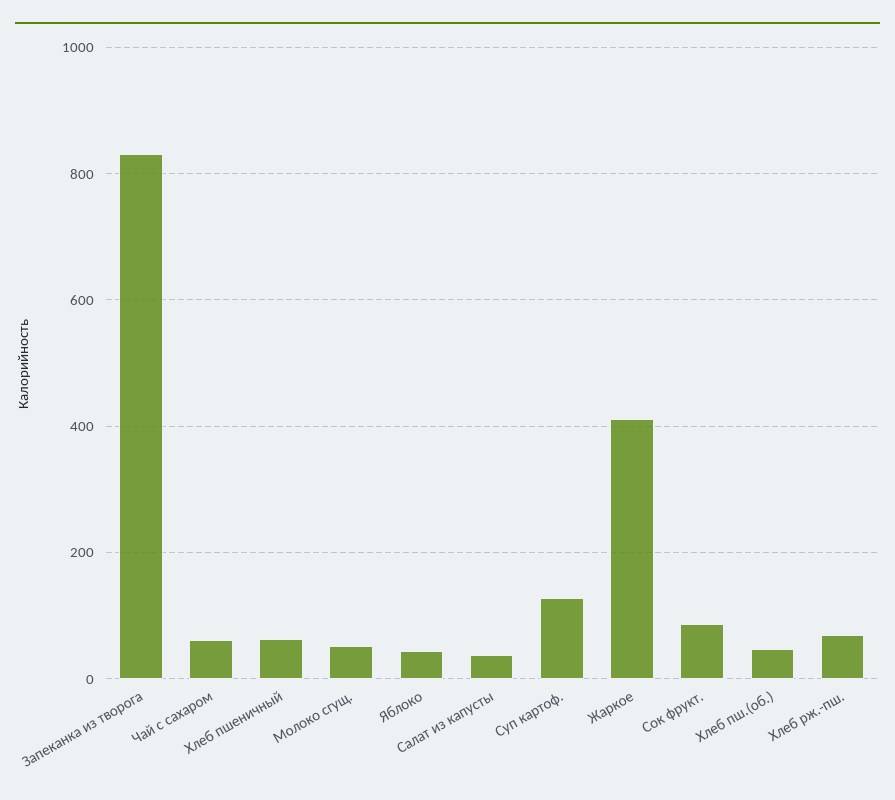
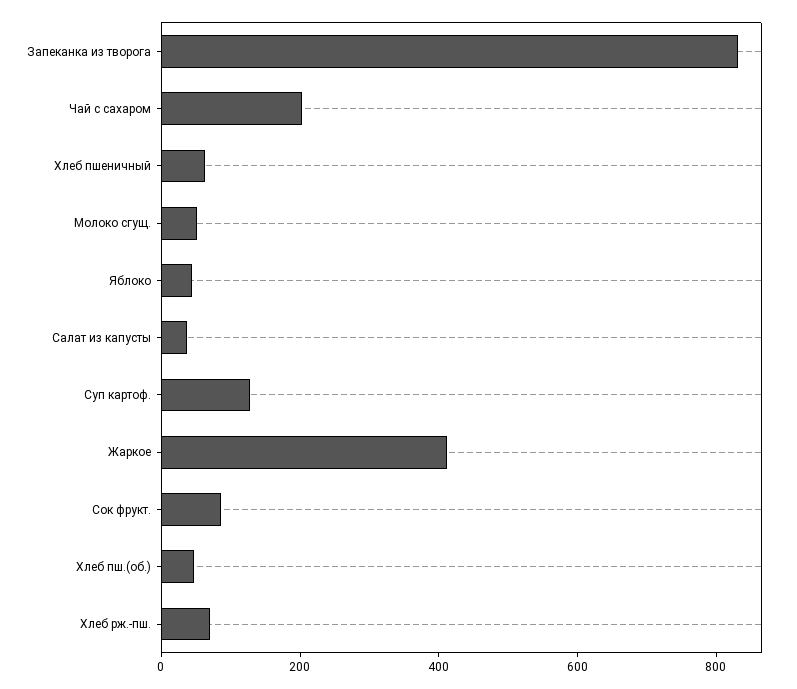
Чай с сахаром: 60 -> 200

